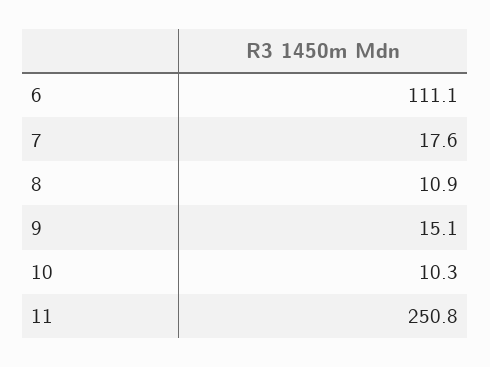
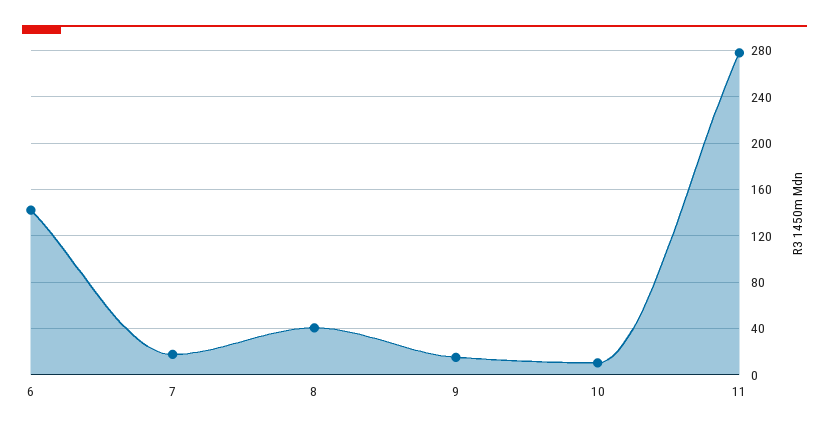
6: 111.1 -> 140
8: 10.9 -> 40
11: 250.8 -> 280

